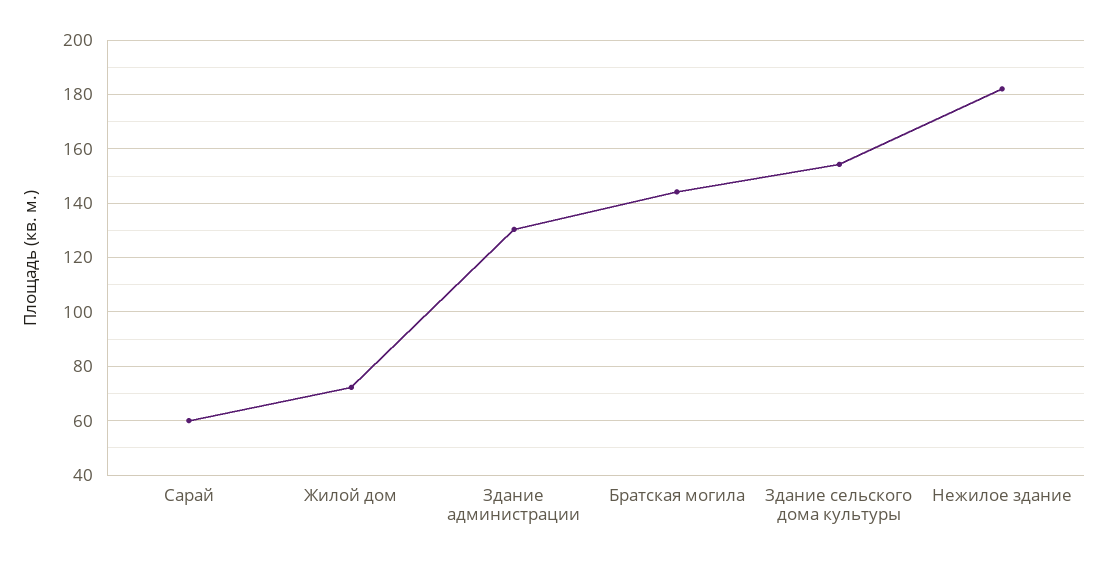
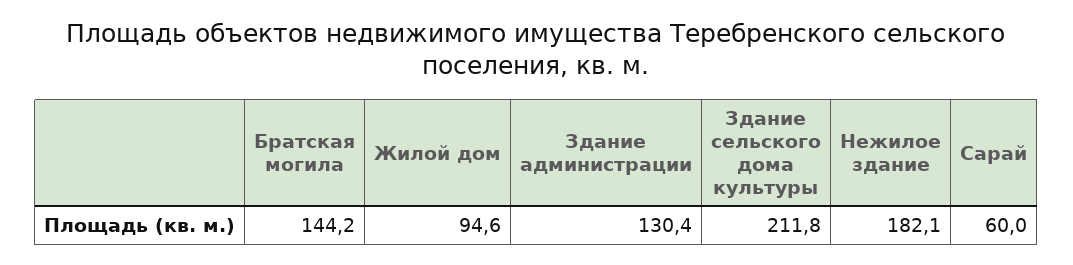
Жилой дом: 72.5 -> 94.6
Здание сельского дома культуры: 155 -> 211.8

